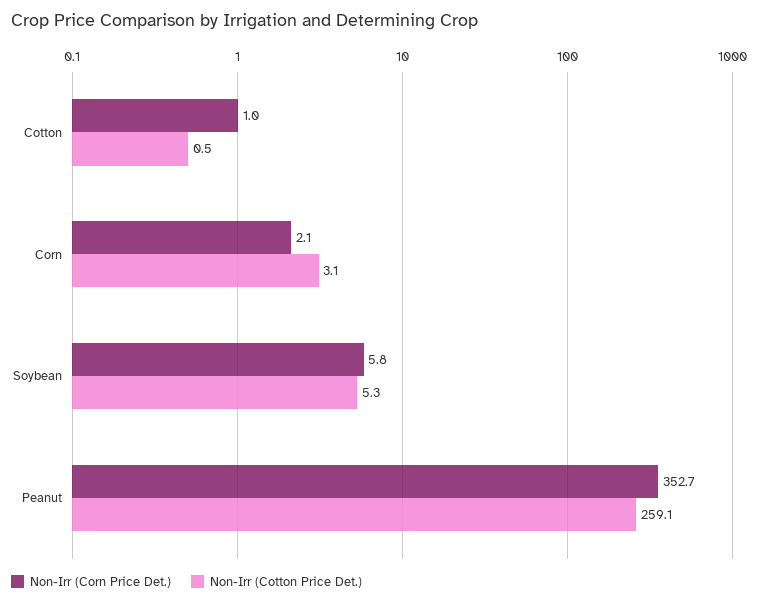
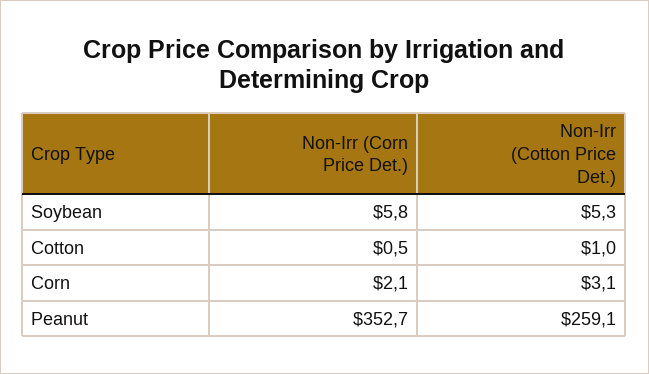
Non-Irr (Corn Price Det.), Cotton: 1 -> 0.5
Non-Irr (Cotton Price Det.), Cotton: 0.5 -> 1

